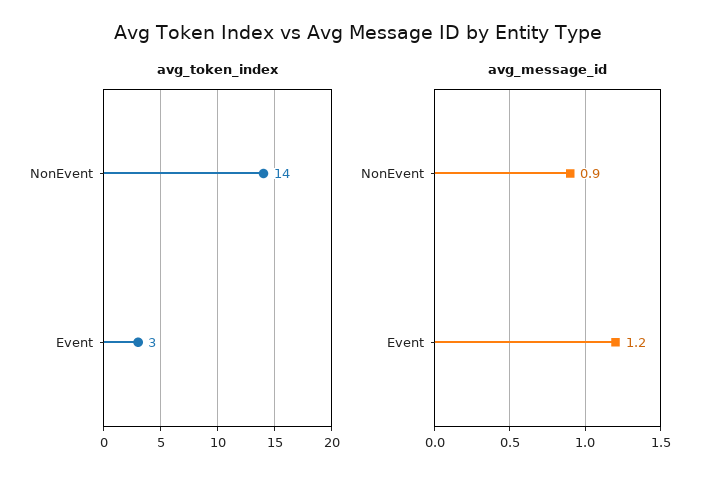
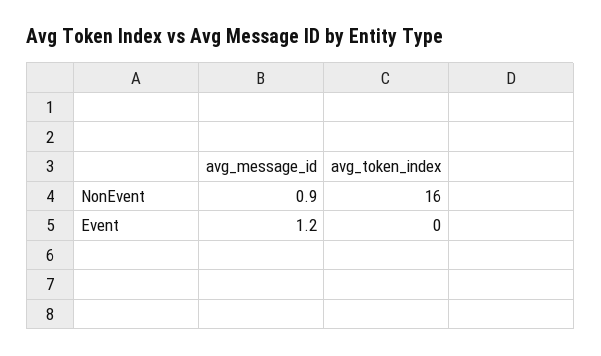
avg_token_index, NonEvent: 14 -> 16
avg_token_index, Event: 3 -> 0

